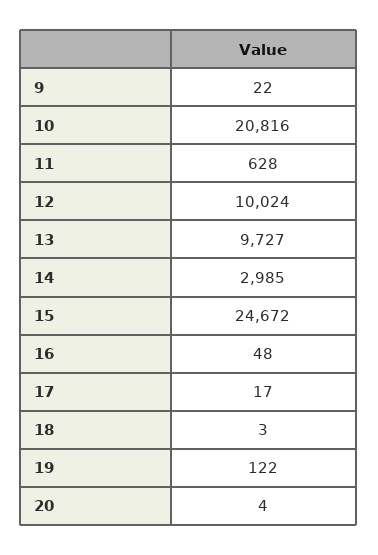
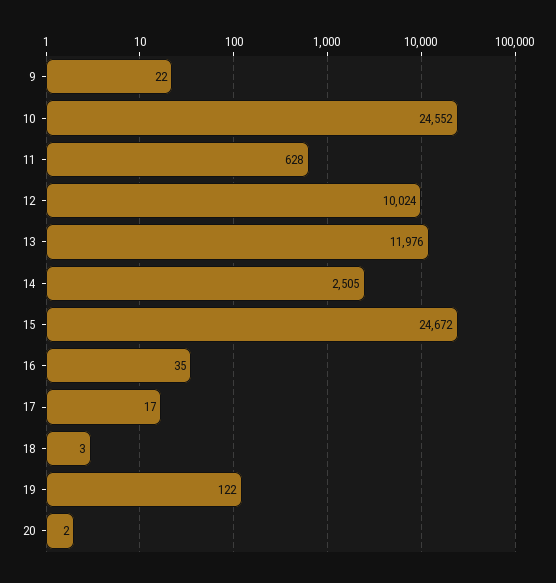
10: 20816 -> 24552
13: 9727 -> 11976
14: 2985 -> 2505
16: 48 -> 35
20: 4 -> 2

